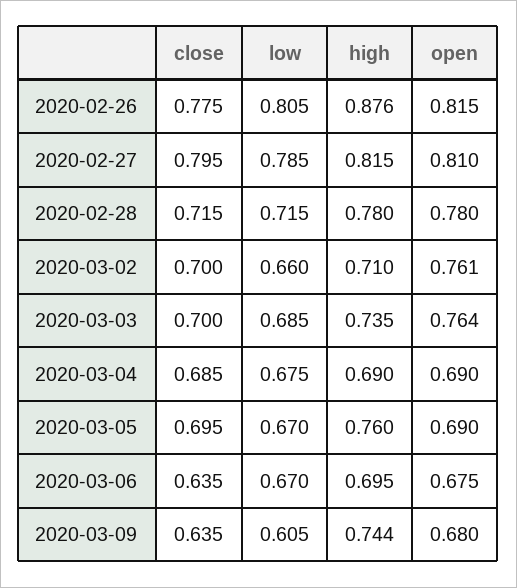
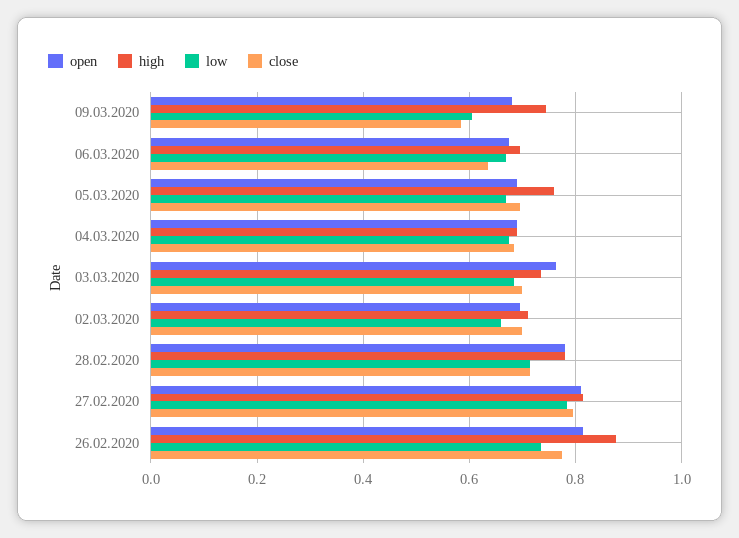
low, 2020-02-26: 0.805 -> 0.74
open, 2020-03-02: 0.761 -> 0.7
close, 2020-03-09: 0.635 -> 0.58

